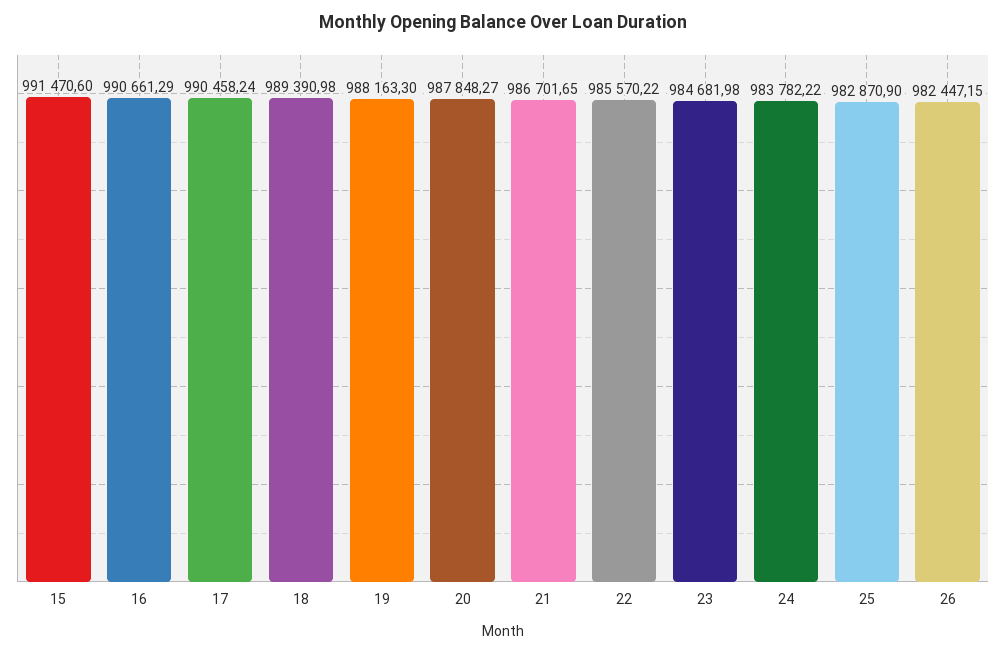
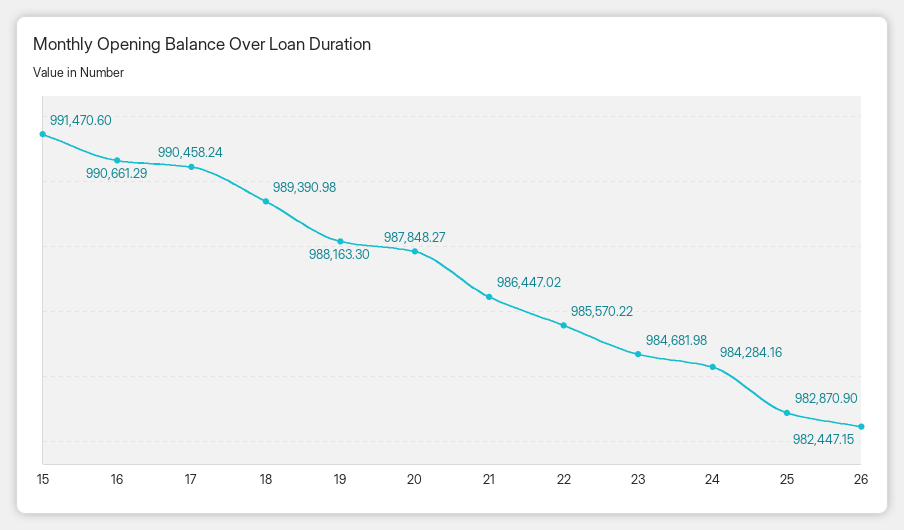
21: 986701.65 -> 986447.02
24: 983782.22 -> 984284.16

